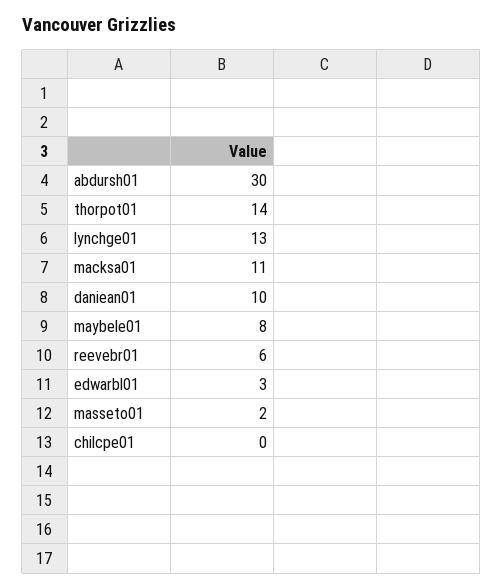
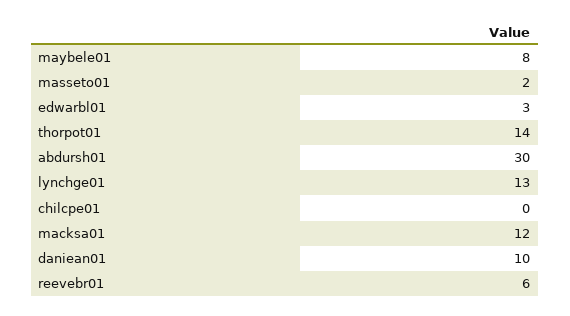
macksa01: 11 -> 12

